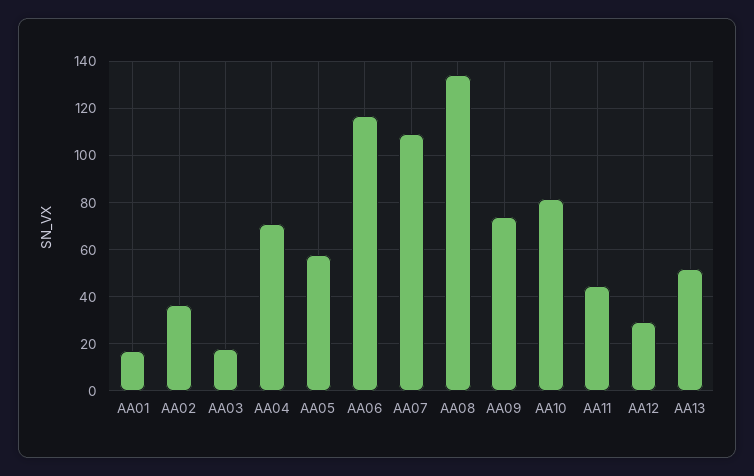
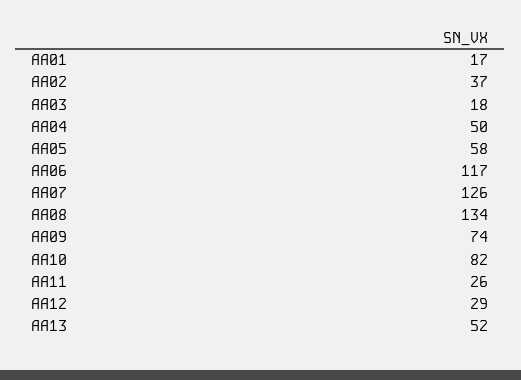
AA04: 70 -> 50
AA07: 110 -> 126
AA11: 45 -> 26

